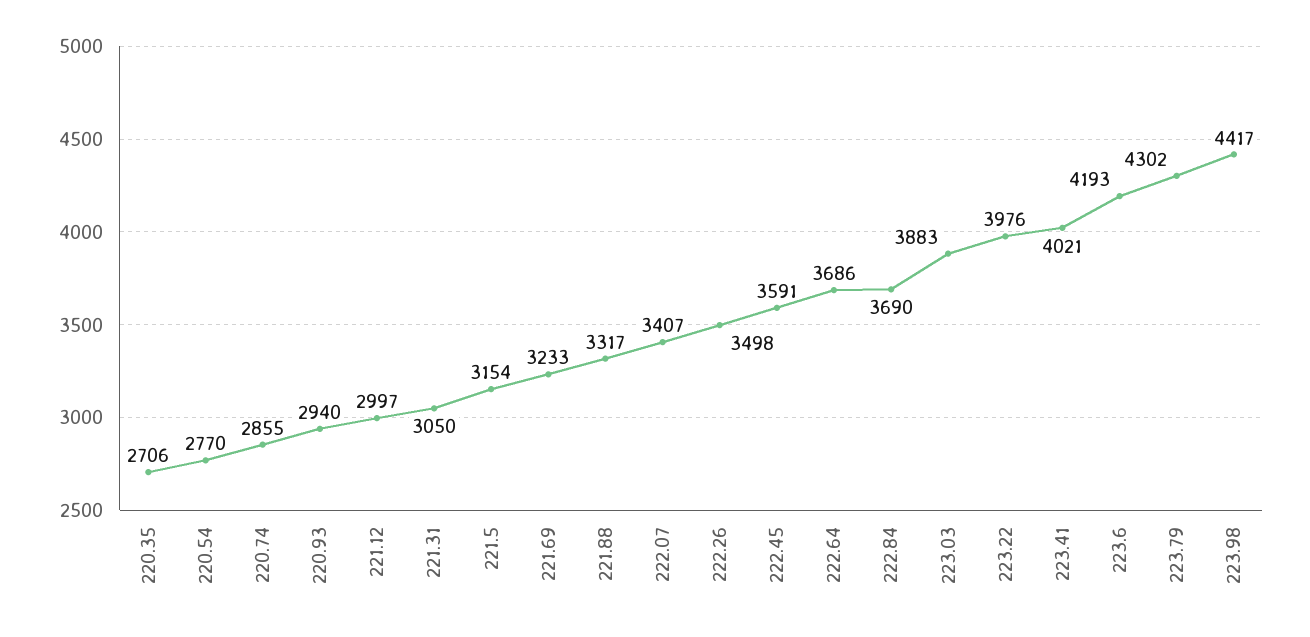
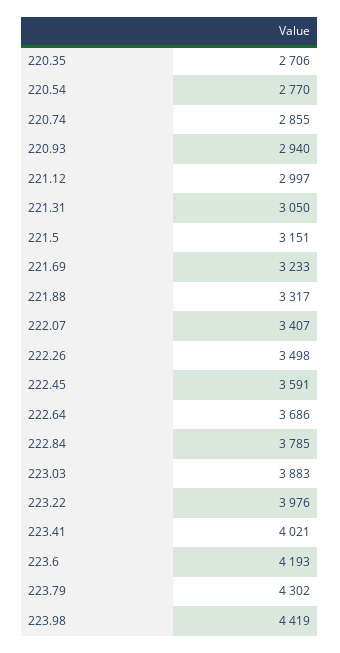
221.5: 3154 -> 3151
222.84: 3690 -> 3785
223.98: 4417 -> 4419

